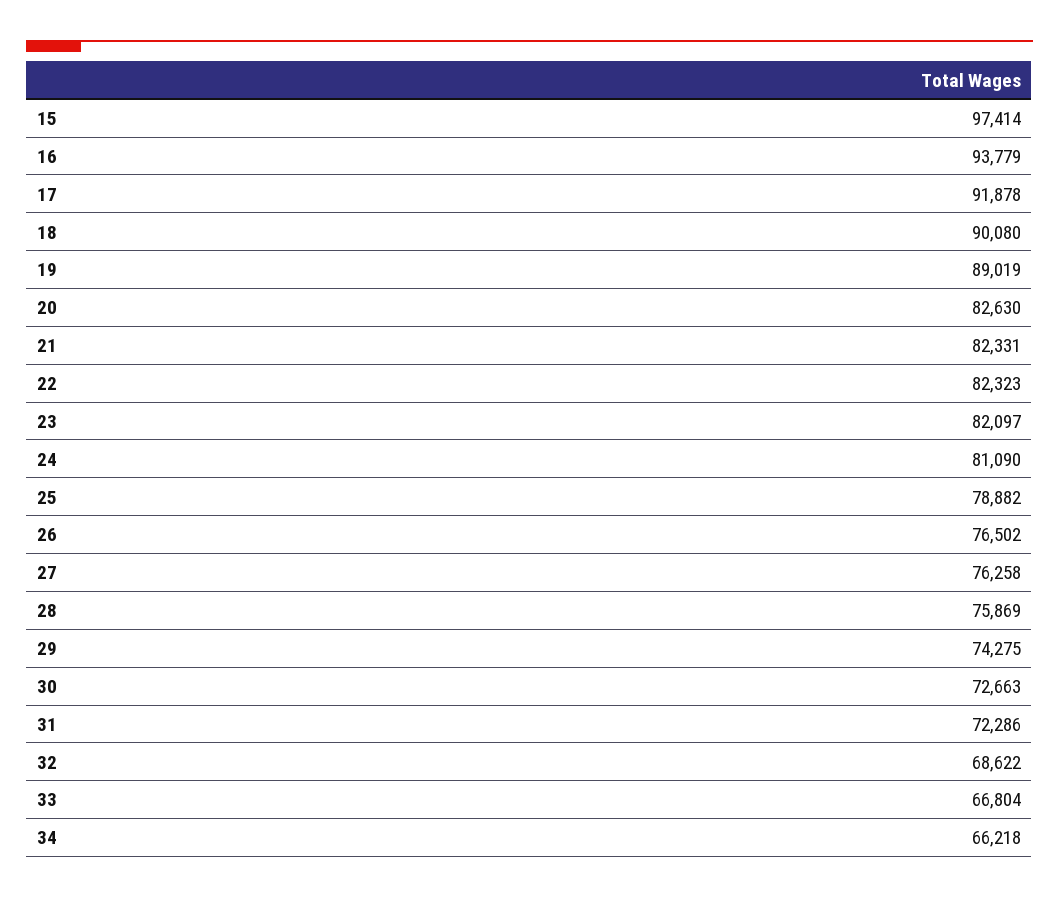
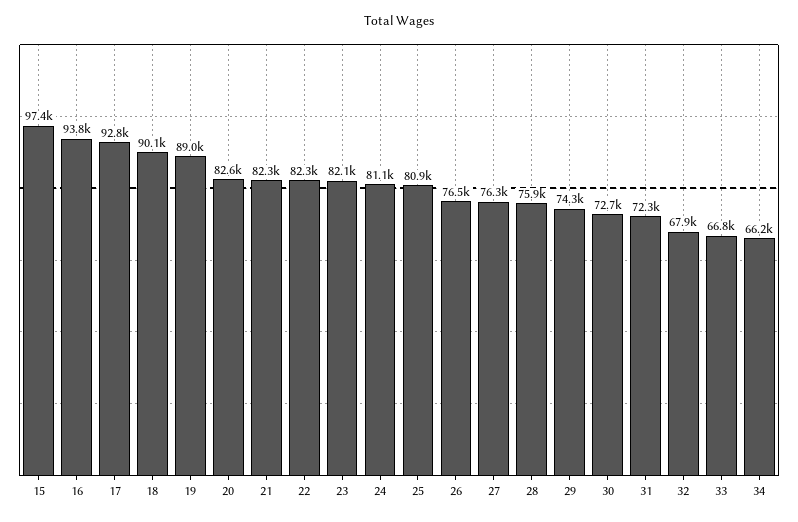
17: 91878 -> 92800
25: 78882 -> 80900
32: 68622 -> 67900

